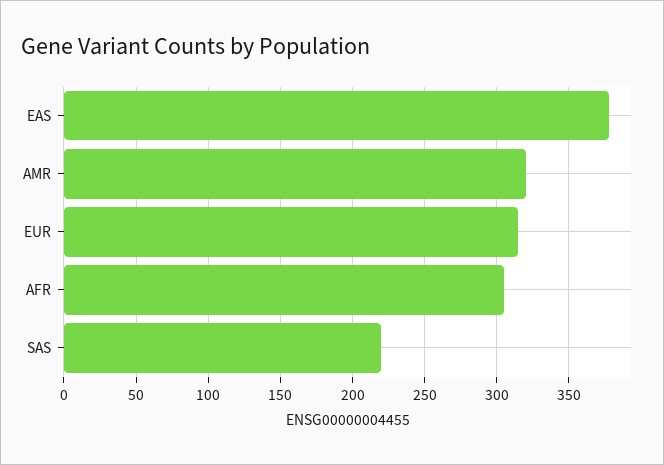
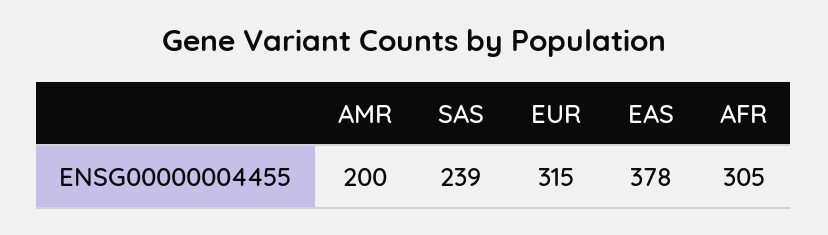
AMR: 320 -> 200
SAS: 220 -> 239

